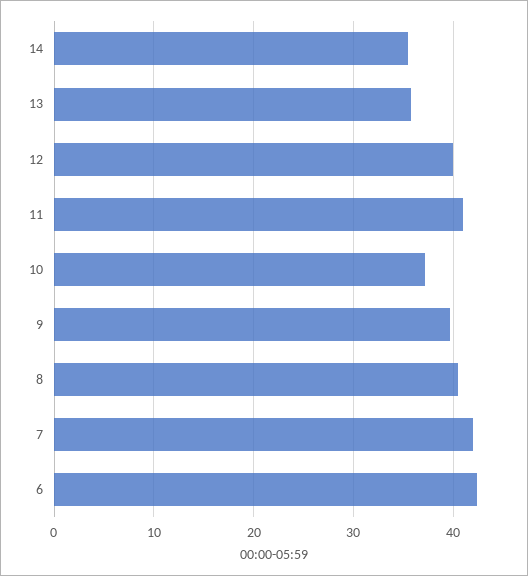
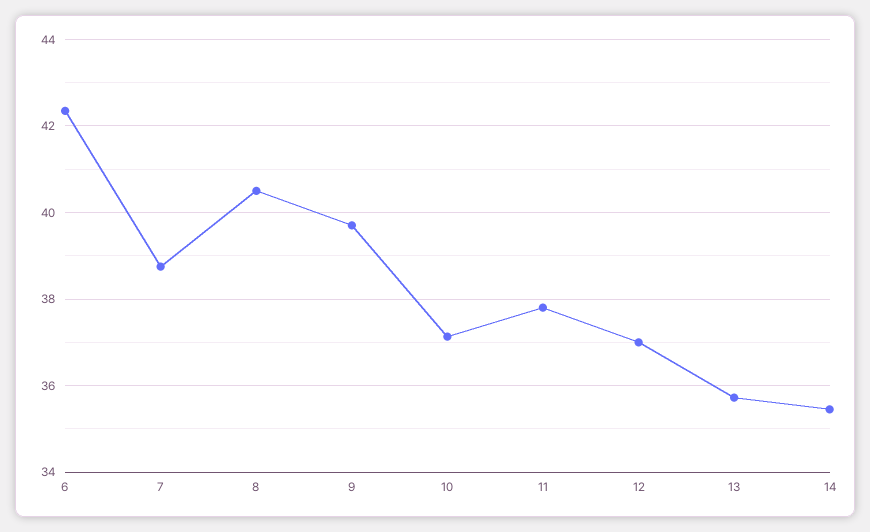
12: 40 -> 37
11: 41 -> 37.8
7: 42 -> 38.8

